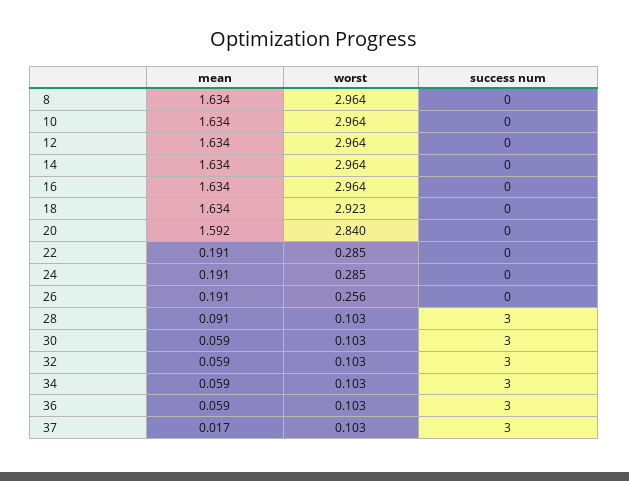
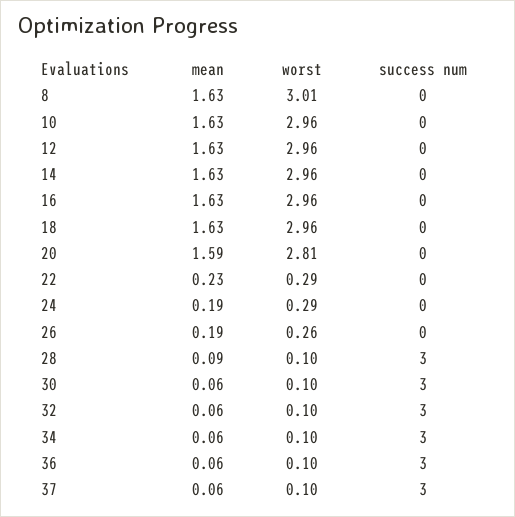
worst, 8: 2.964 -> 3.01
worst, 18: 2.923 -> 2.96
worst, 20: 2.84 -> 2.81
mean, 22: 0.191 -> 0.23
mean, 37: 0.017 -> 0.06

